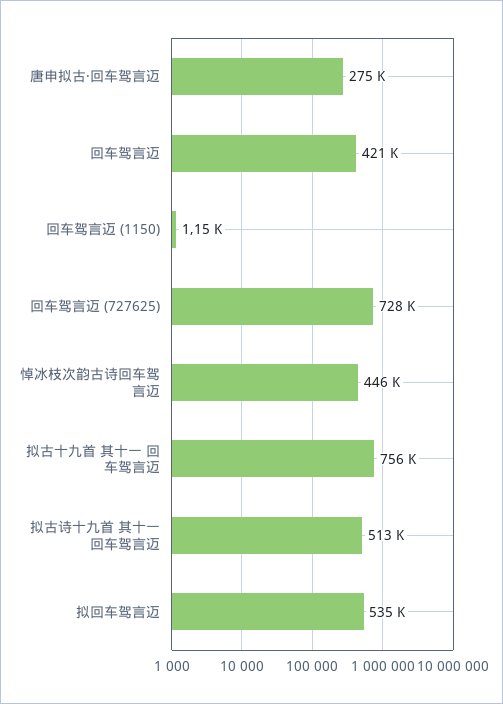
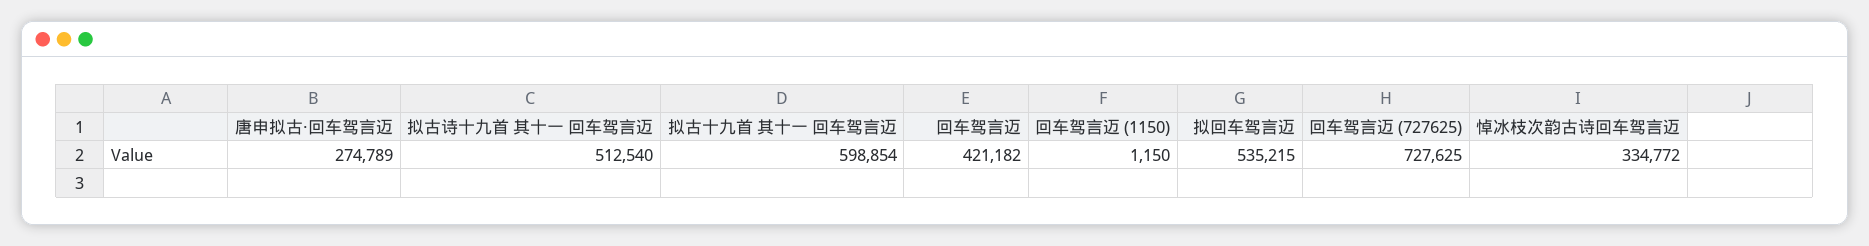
悼冰枝次韵古诗回车驾言迈: 446000 -> 334772
拟古十九首 其十一 回车驾言迈: 756000 -> 598854

